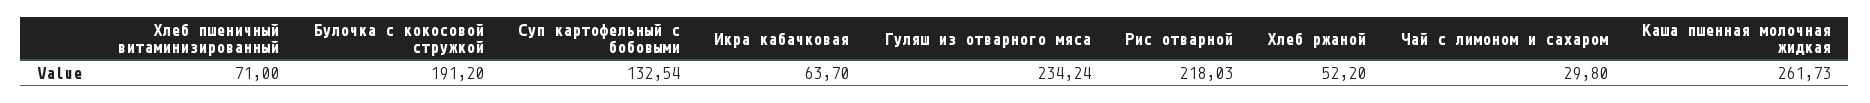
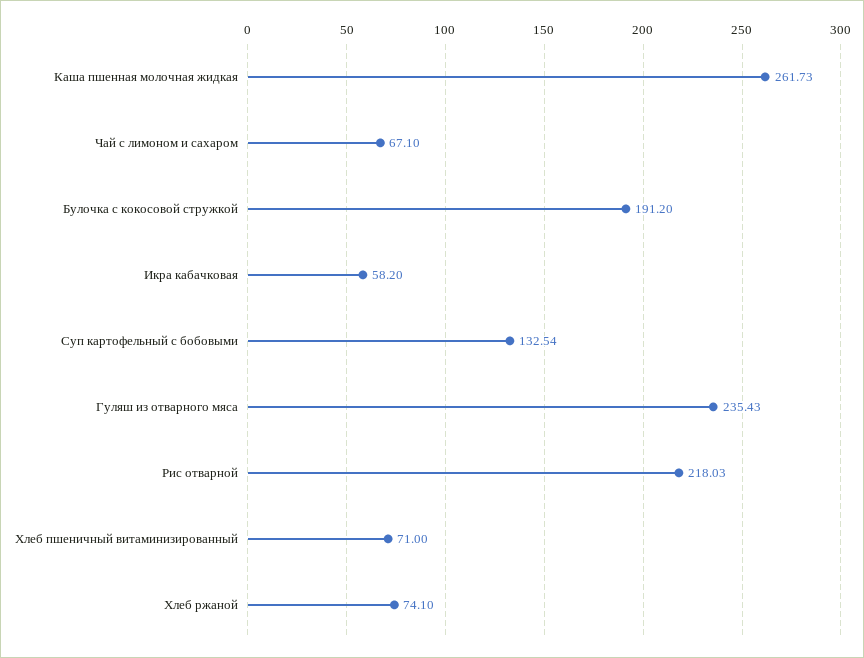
Икра кабачковая: 63.7 -> 58.2
Гуляш из отварного мяса: 234.24 -> 235.43
Хлеб ржаной: 52.2 -> 74.1
Чай с лимоном и сахаром: 29.8 -> 67.1

